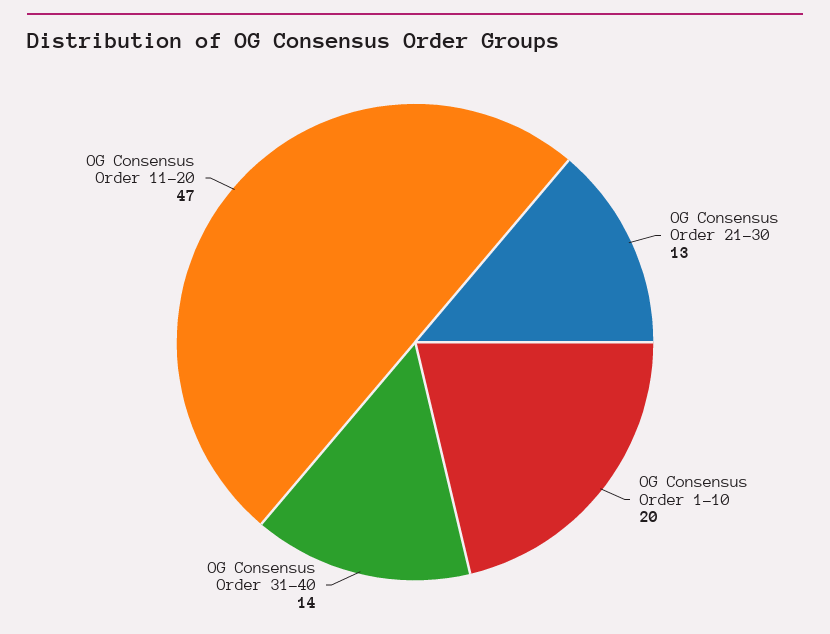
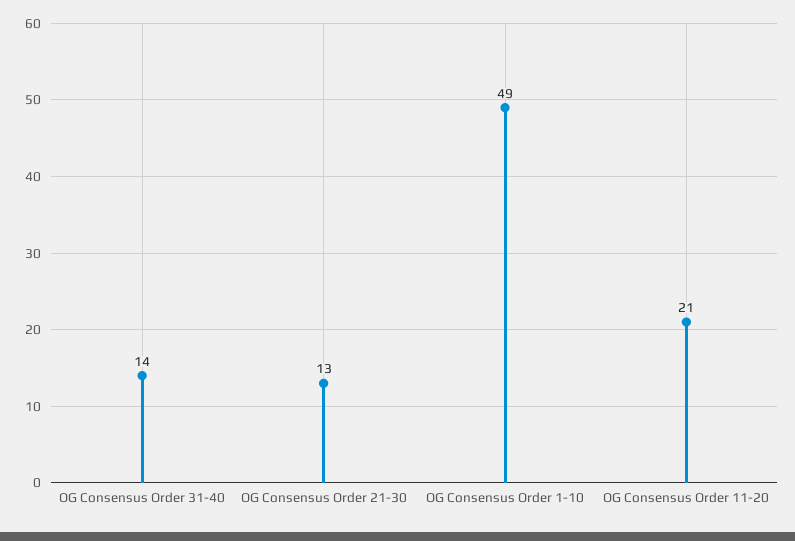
OG Consensus Order 1-10: 20 -> 49
OG Consensus Order 11-20: 47 -> 21

